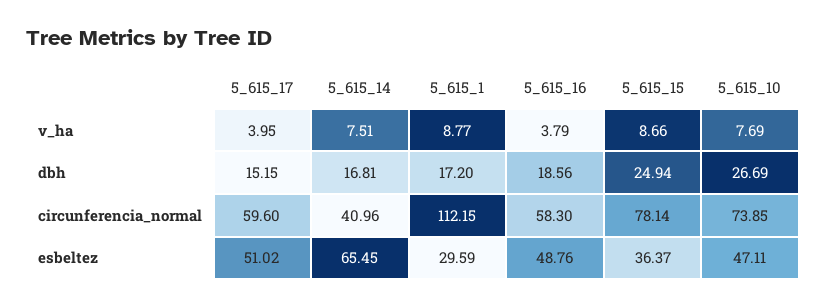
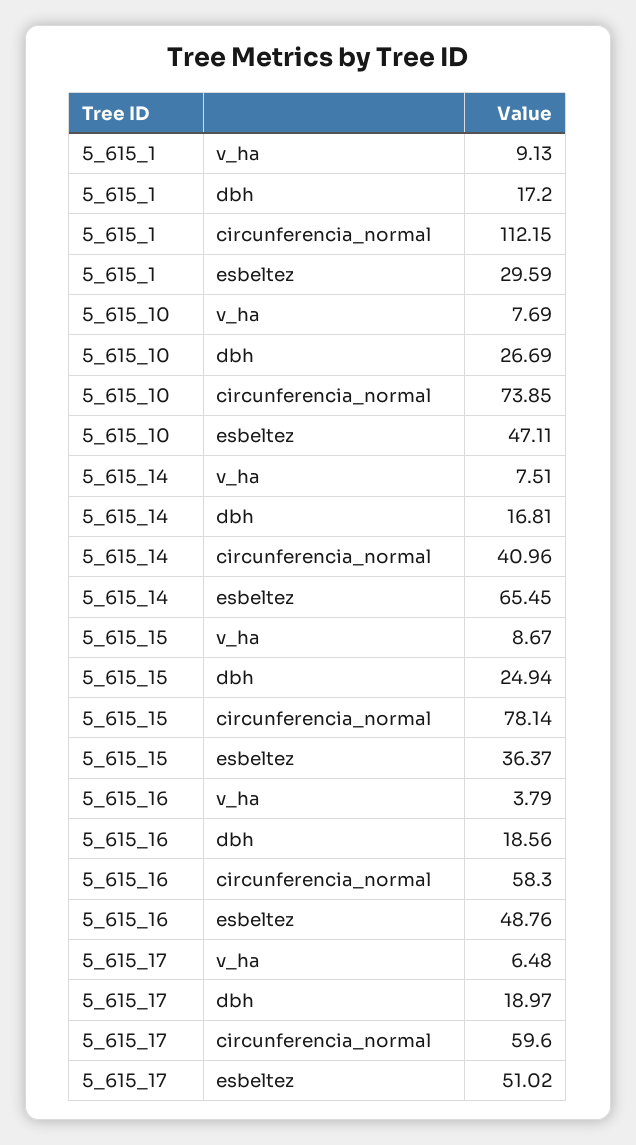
5_615_17, v_ha: 3.95 -> 6.48
5_615_1, v_ha: 8.77 -> 9.13
5_615_15, v_ha: 8.66 -> 8.67
5_615_17, dbh: 15.15 -> 18.97

